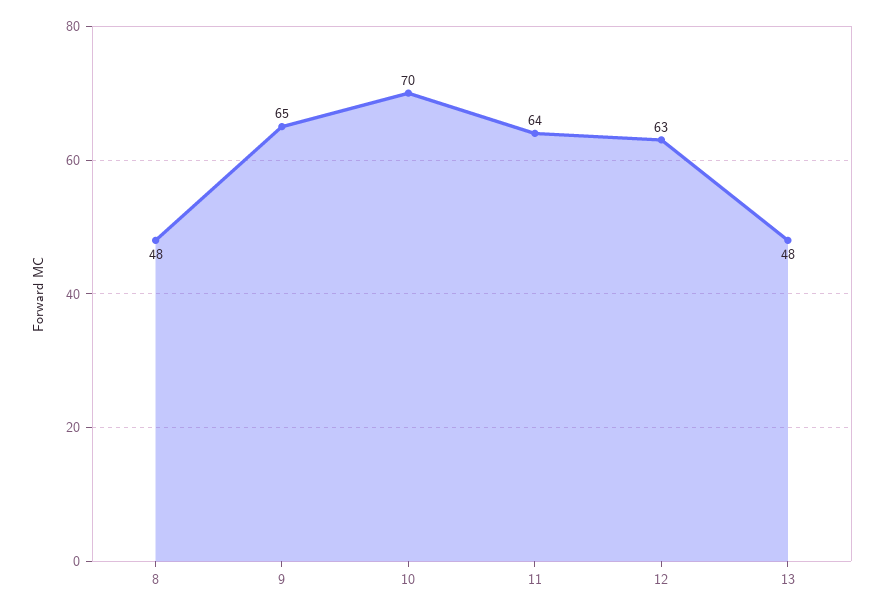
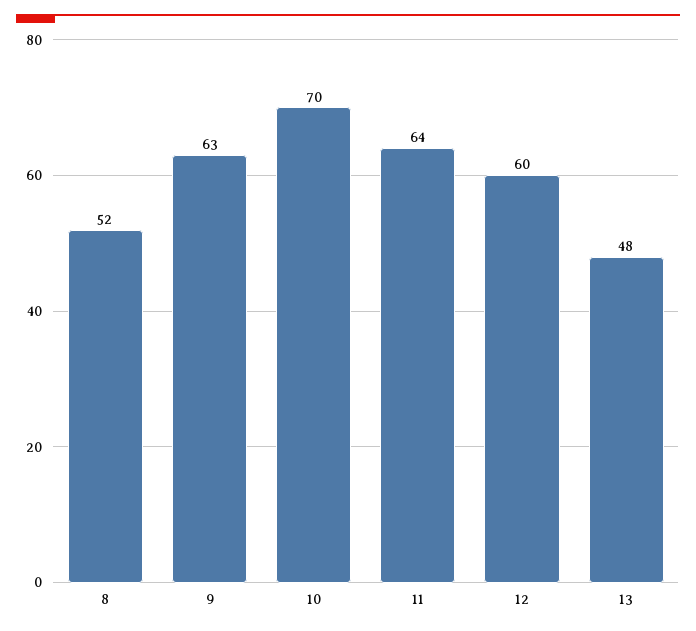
8: 48 -> 52
9: 65 -> 63
12: 63 -> 60

